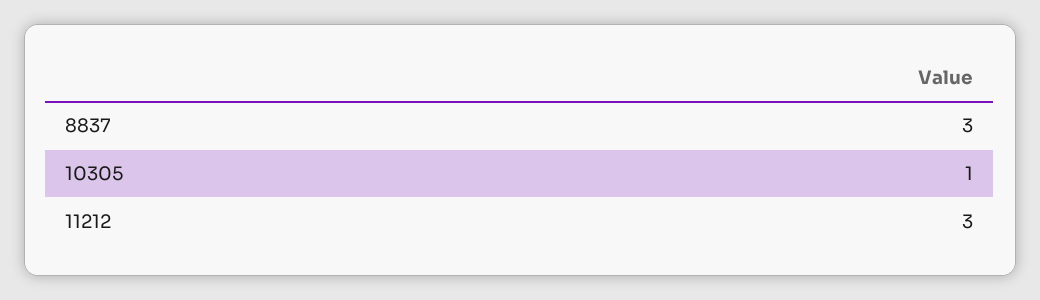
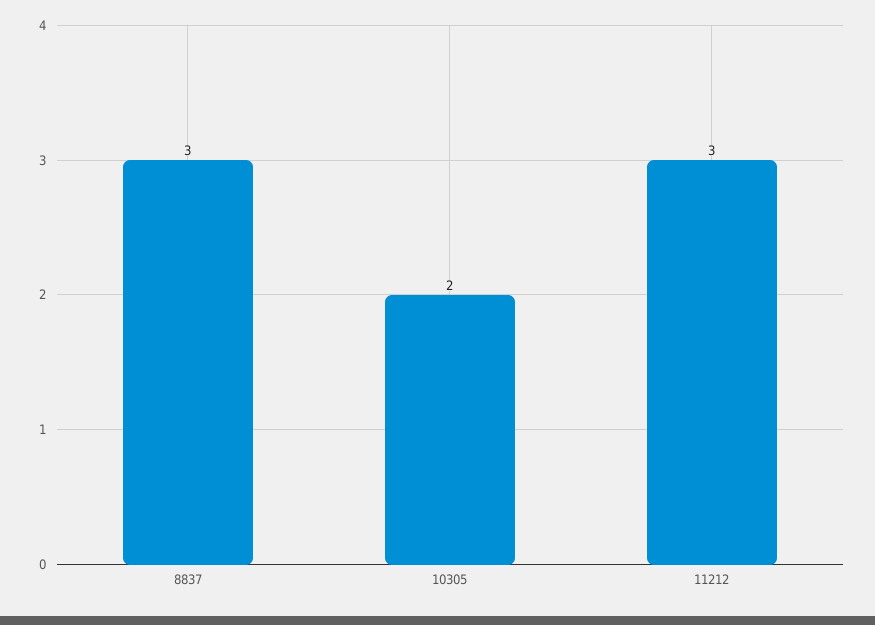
10305: 1 -> 2

